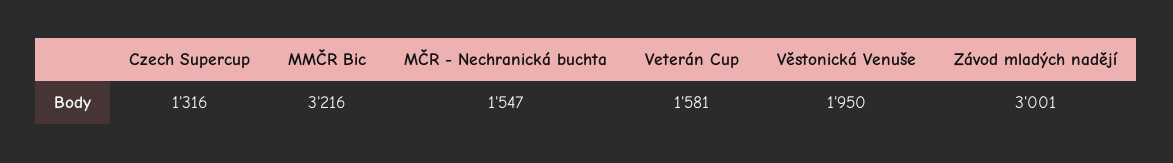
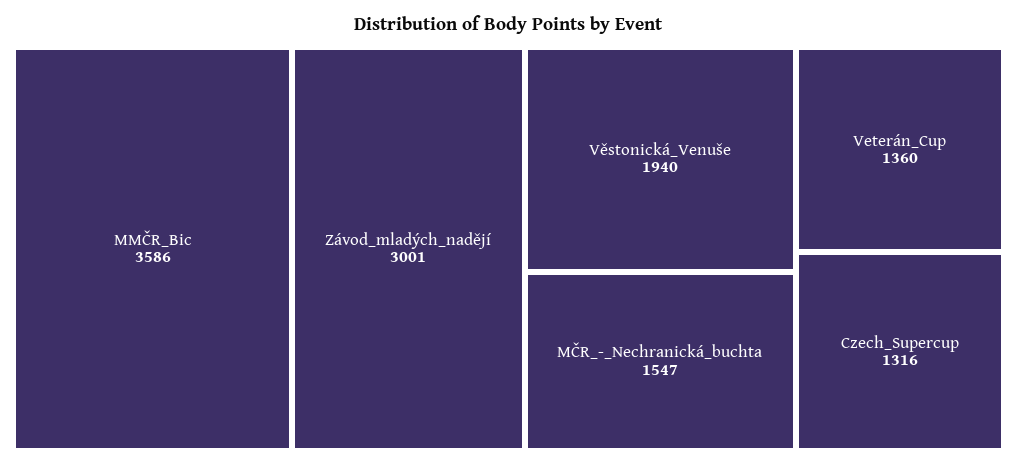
MMČR Bic: 3216 -> 3586
Veterán Cup: 1581 -> 1360
Věstonická Venuše: 1950 -> 1940

